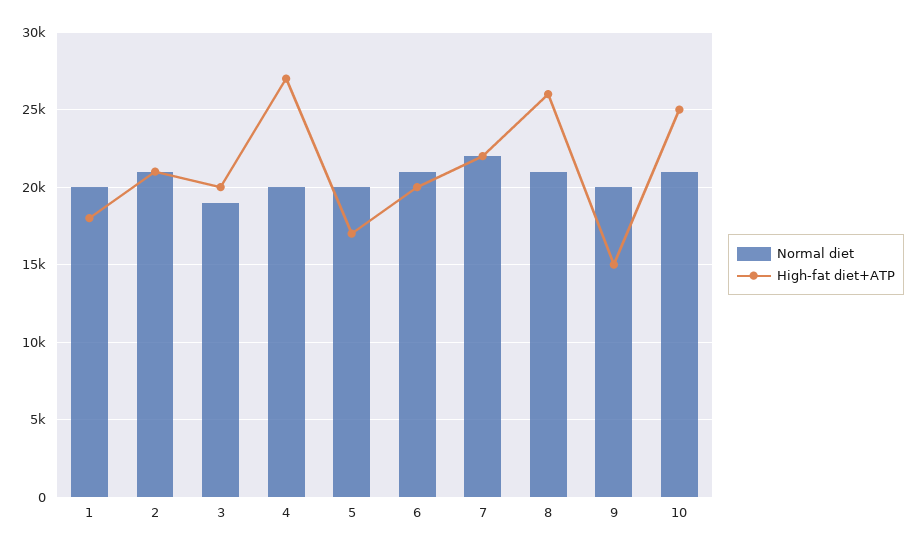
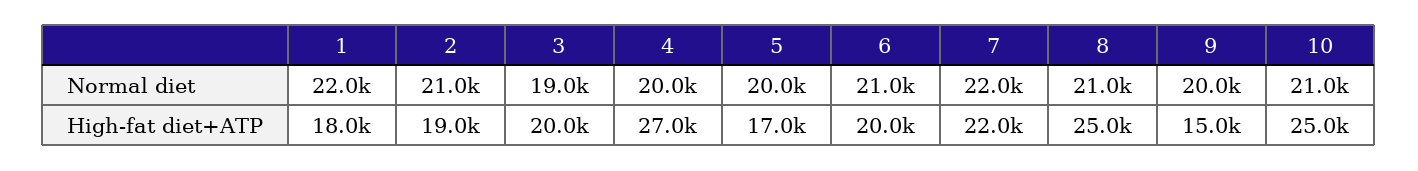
Normal diet, 1: 20000 -> 22000
High-fat diet+ATP, 2: 21000 -> 19000
High-fat diet+ATP, 8: 26000 -> 25000

